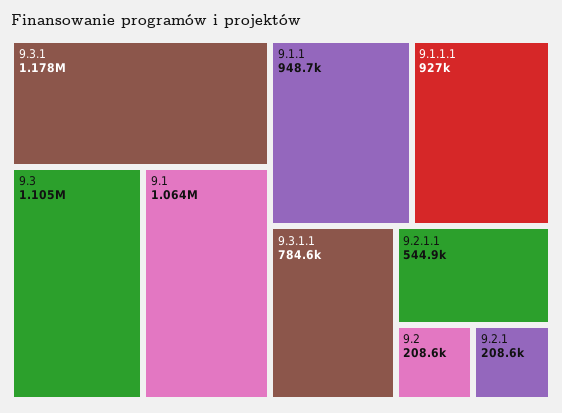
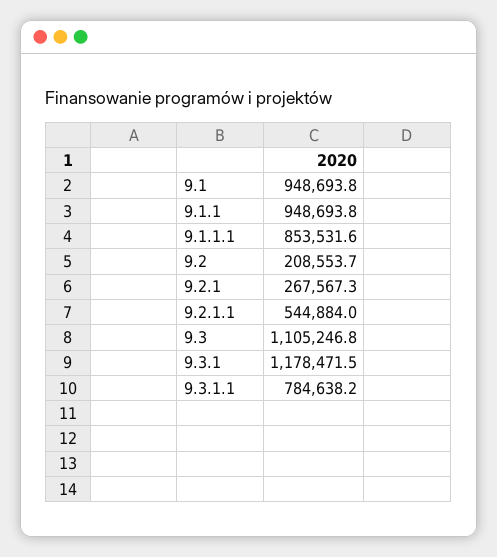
9.1: 1064000 -> 948693.8
9.1.1.1: 927000 -> 853531.6
9.2.1: 208600 -> 267567.3

